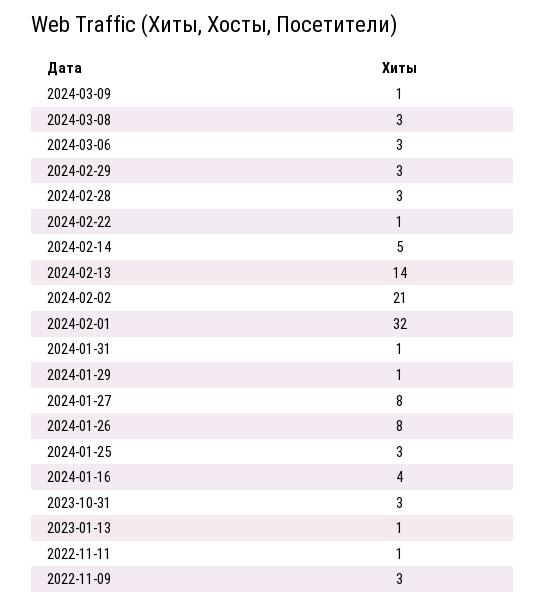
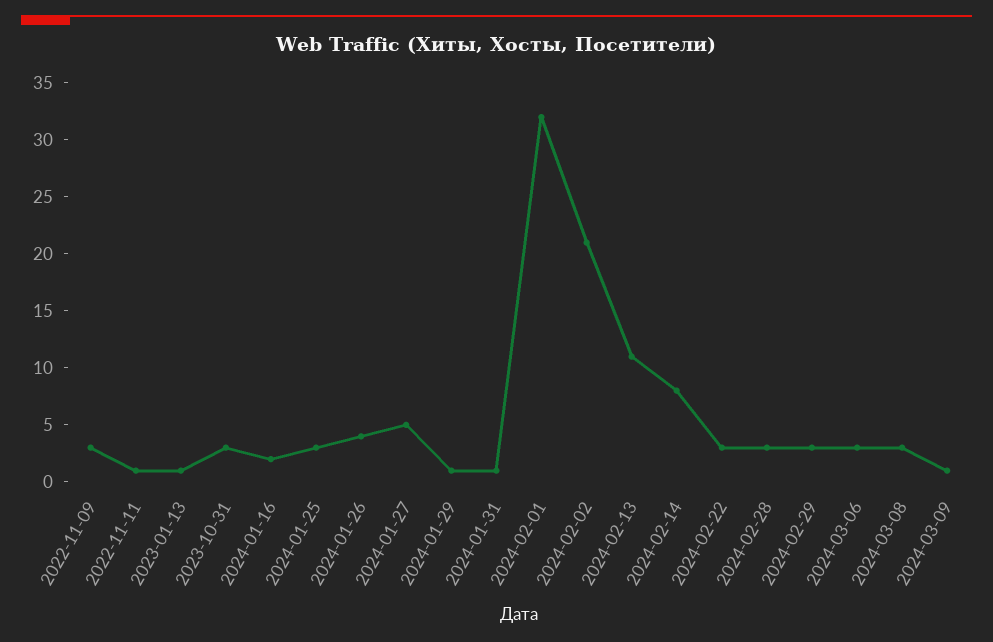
2024-02-22: 1 -> 3
2024-02-14: 5 -> 8
2024-02-13: 14 -> 11
2024-01-27: 8 -> 5
2024-01-26: 8 -> 4
2024-01-16: 4 -> 2

